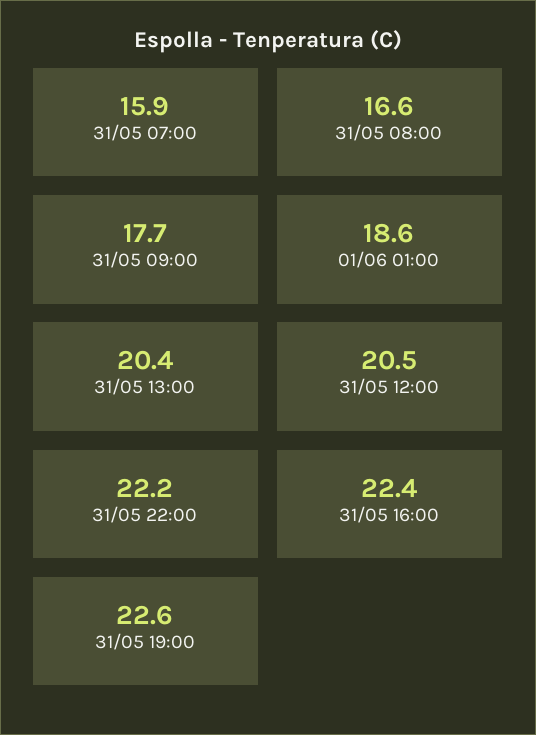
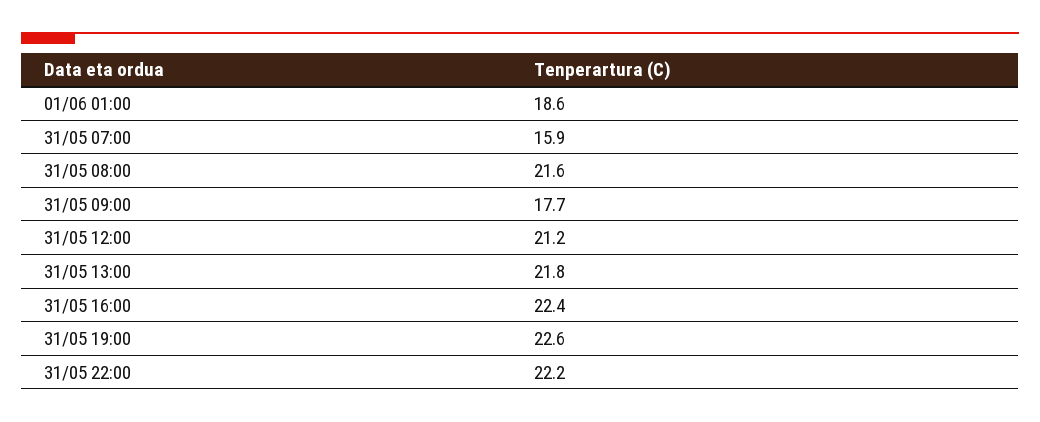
31/05 08:00: 16.6 -> 21.6
31/05 13:00: 20.4 -> 21.8
31/05 12:00: 20.5 -> 21.2

